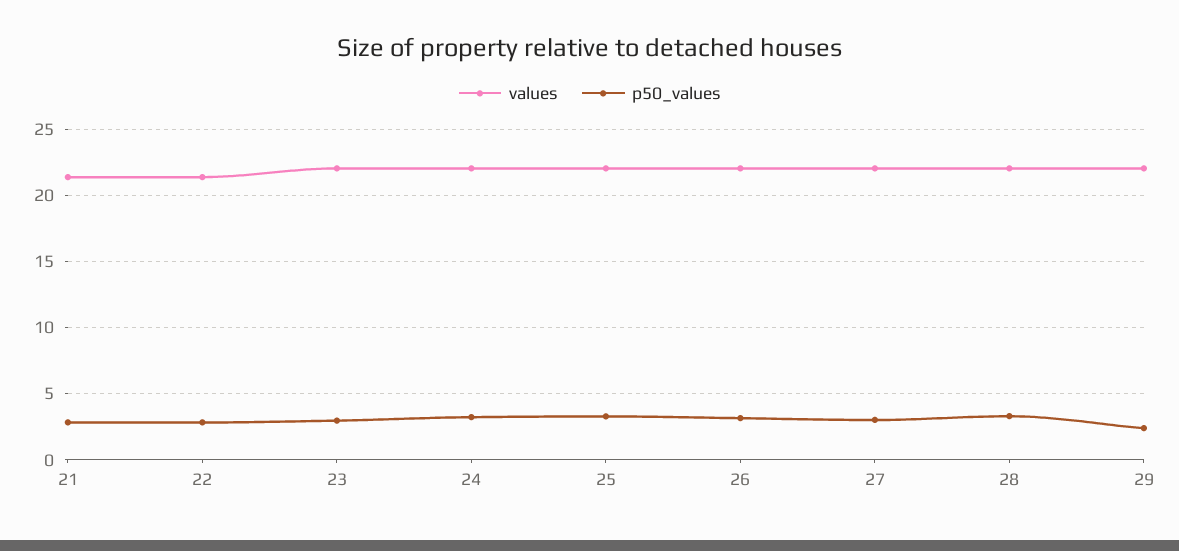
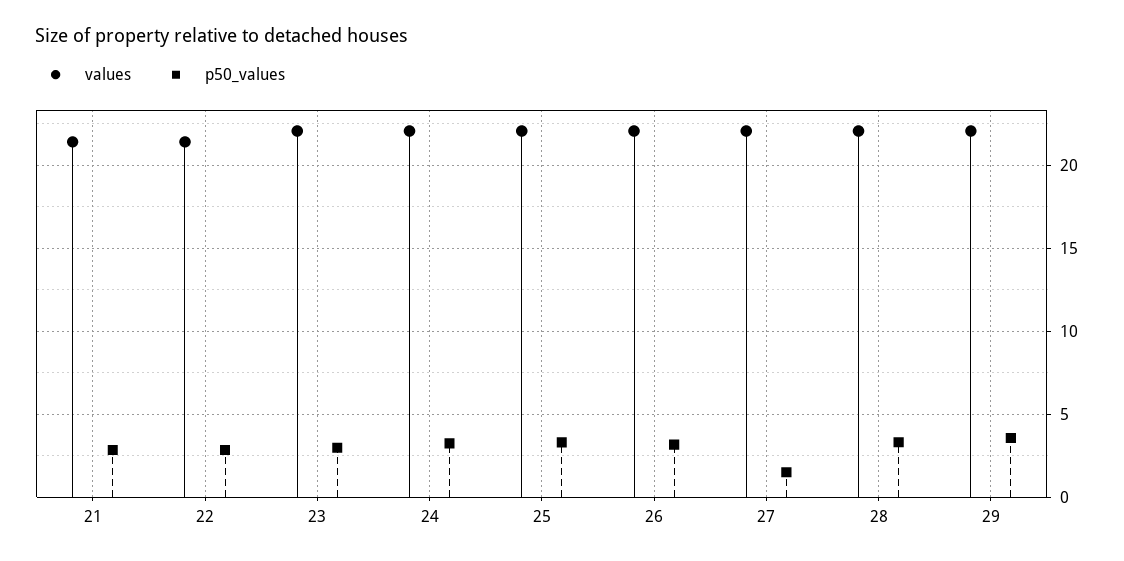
p50_values, 27: 3 -> 1.5
p50_values, 29: 2.5 -> 3.5

